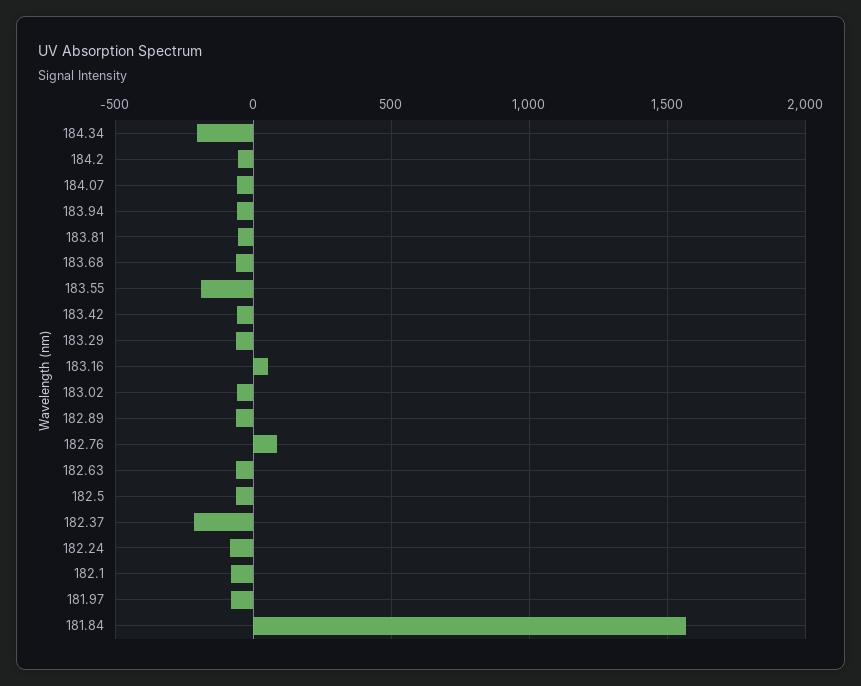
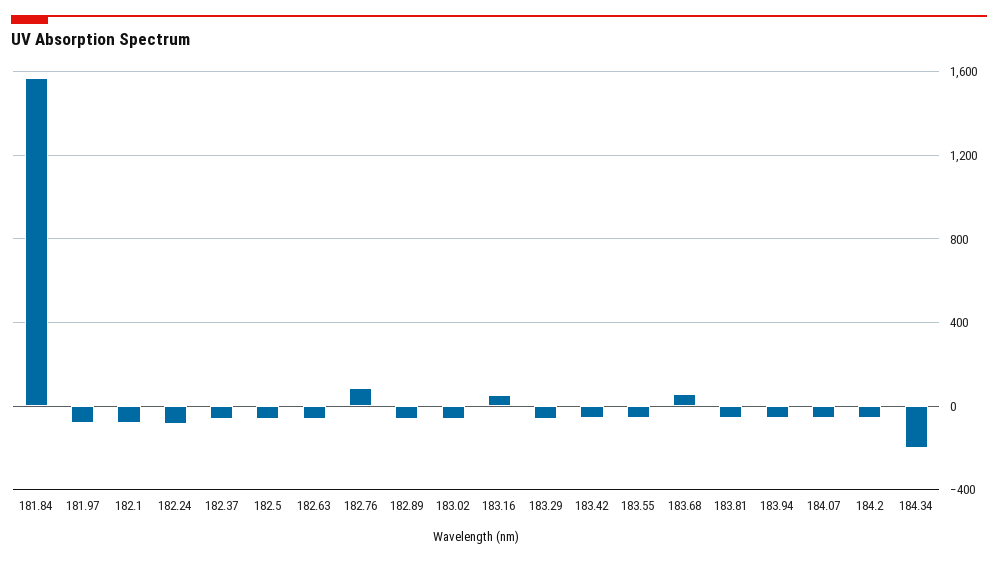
183.68: -50 -> 50
183.55: -200 -> -50
182.37: -200 -> -50

